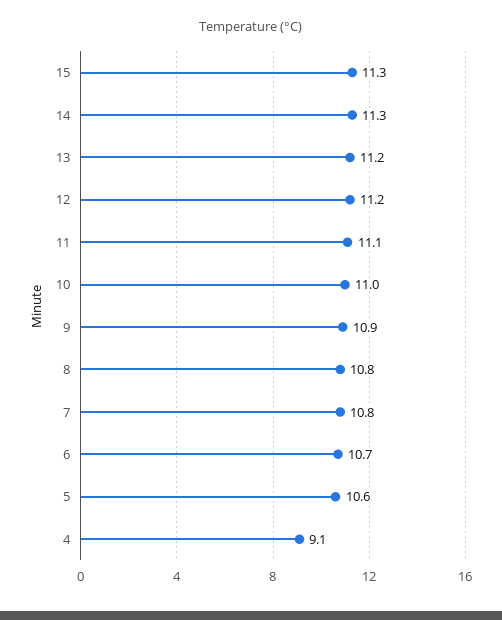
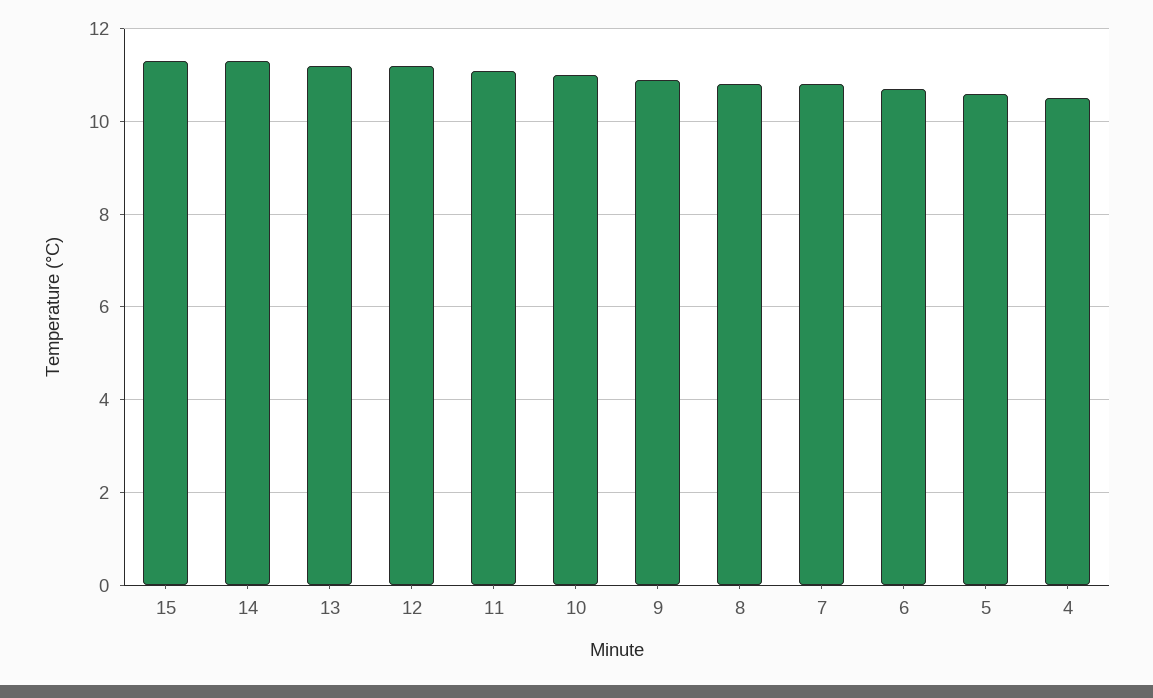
4: 9.1 -> 10.5

